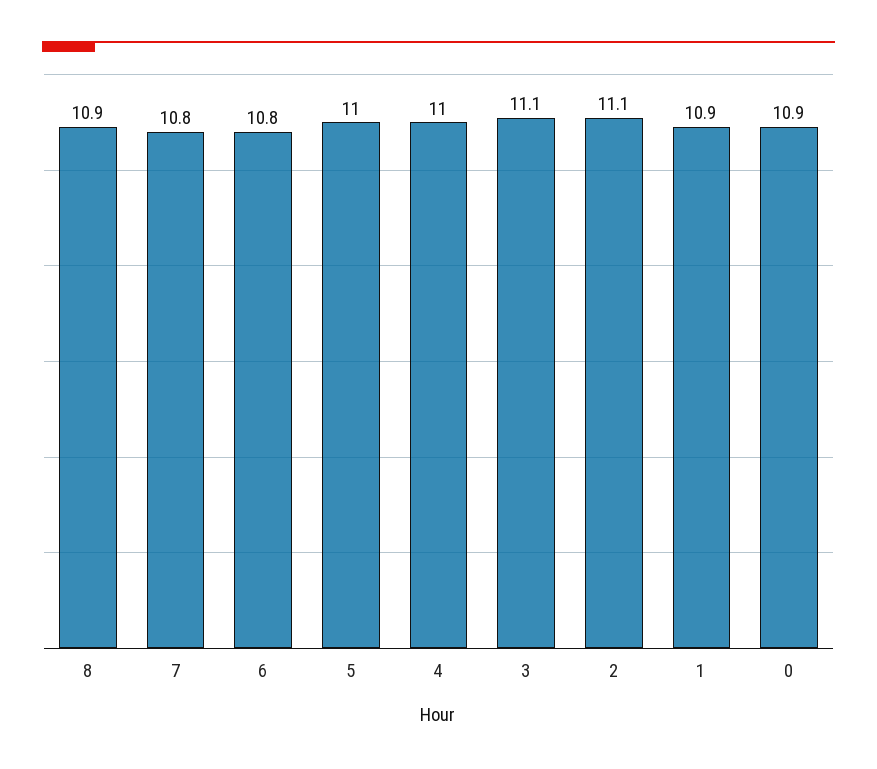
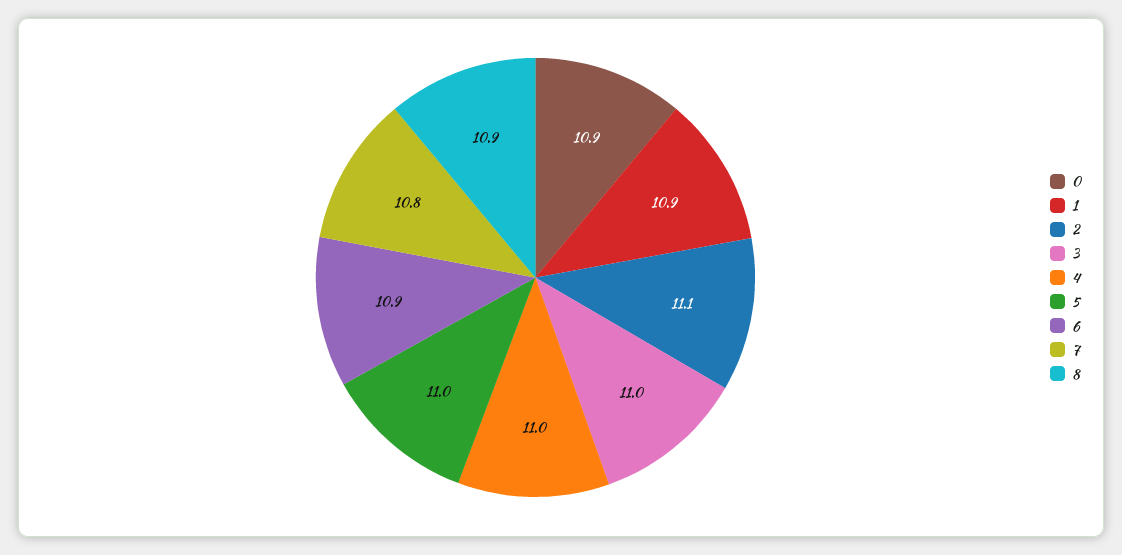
6: 10.8 -> 10.9
3: 11.1 -> 11

